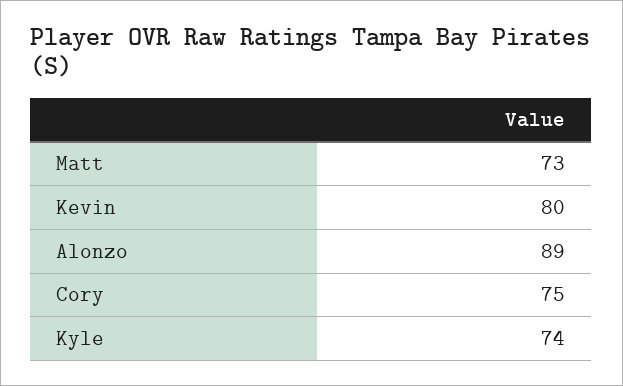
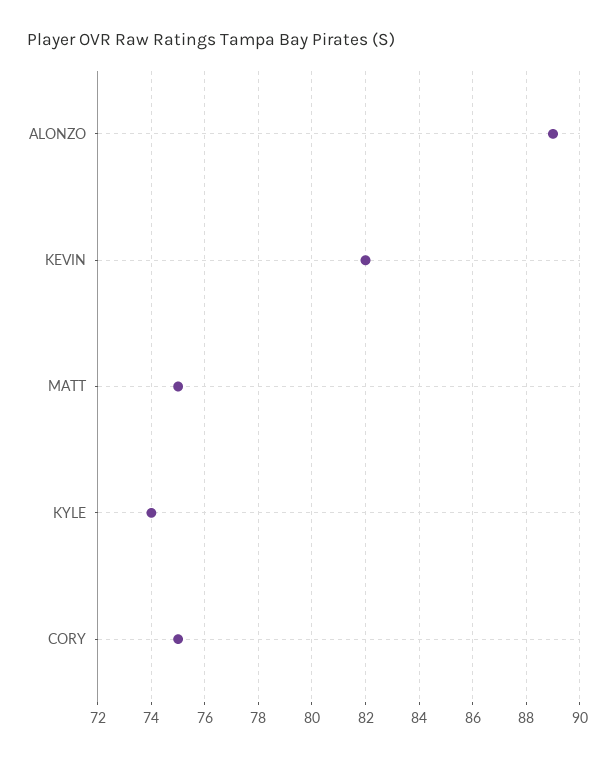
Matt: 73 -> 75
Kevin: 80 -> 82

